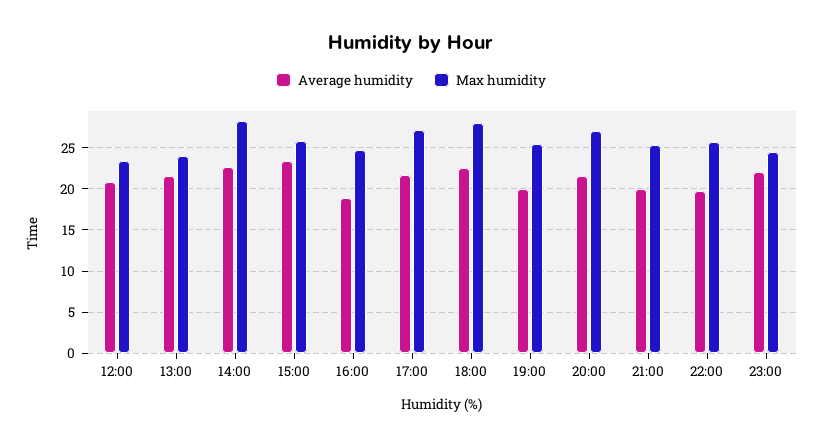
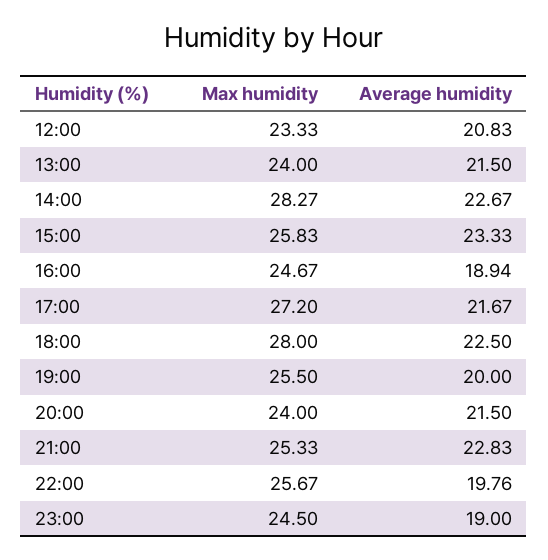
Max humidity, 20:00: 27 -> 24
Average humidity, 21:00: 20 -> 22.83
Average humidity, 23:00: 22 -> 19

